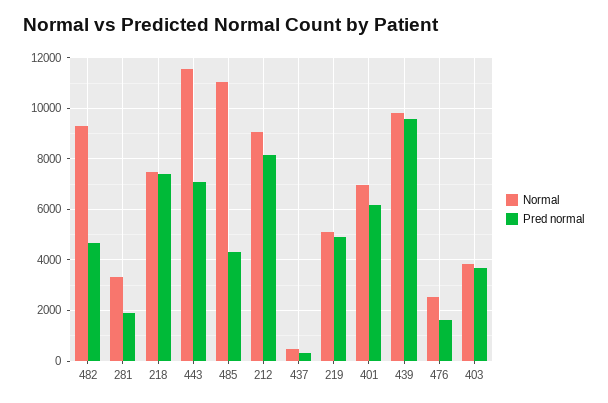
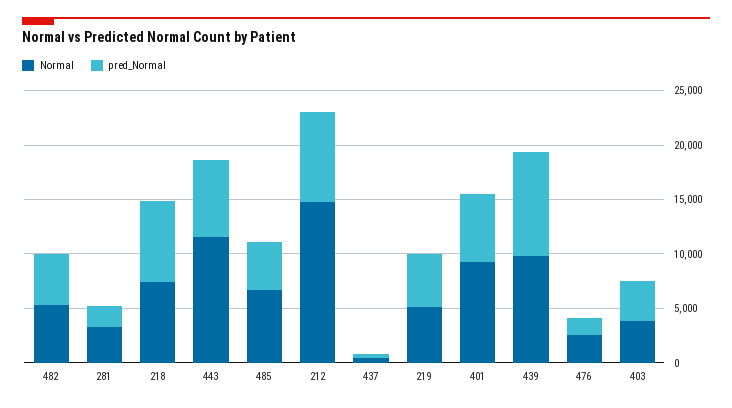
Normal, 482: 9250 -> 5000
Normal, 485: 11000 -> 7000
Normal, 212: 9000 -> 15000
Normal, 401: 7000 -> 9000

